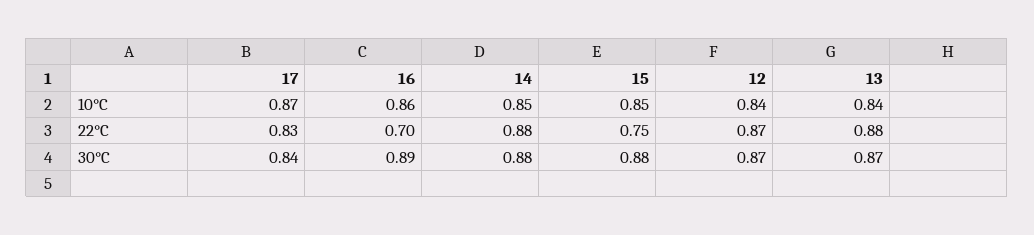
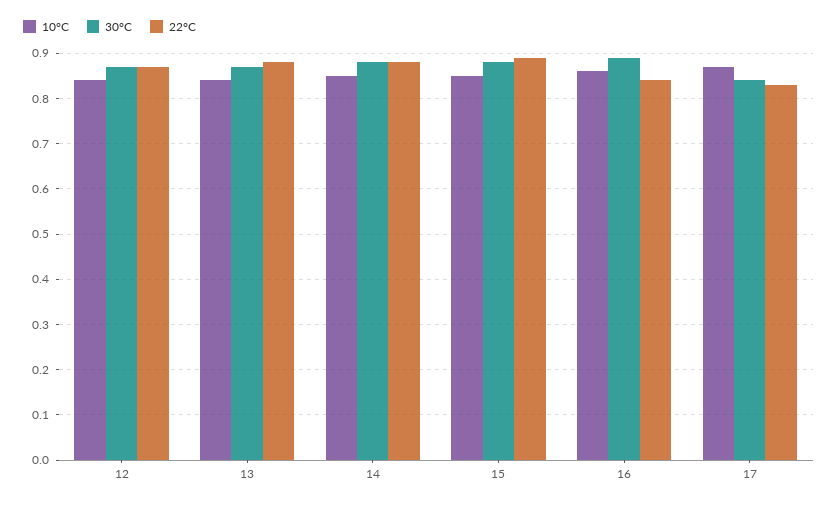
22°C, 16: 0.7 -> 0.85
22°C, 15: 0.75 -> 0.9

